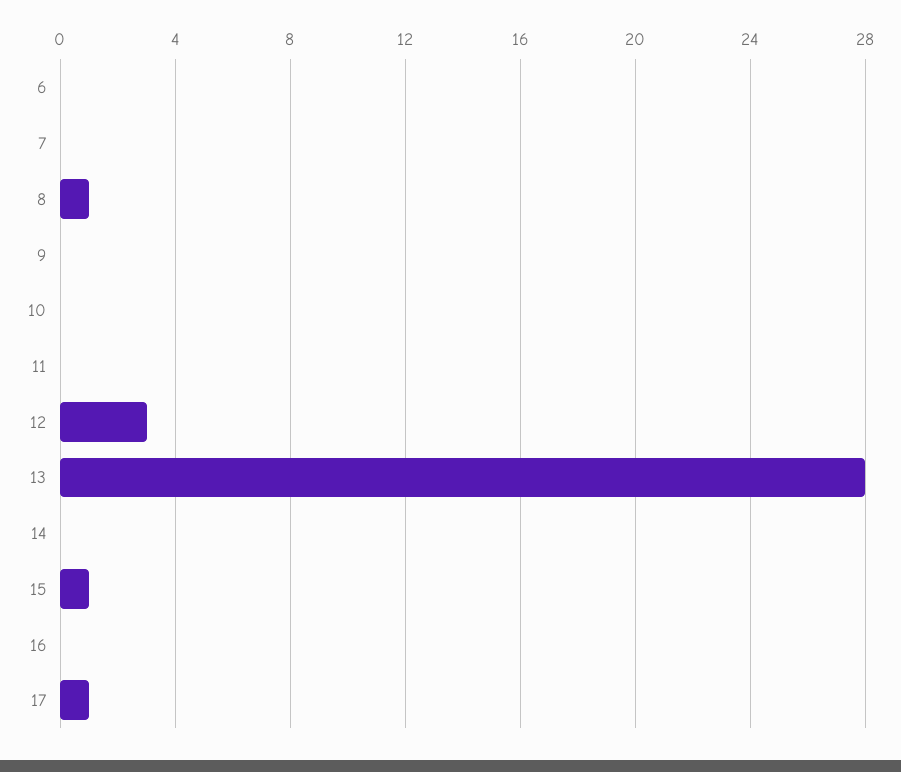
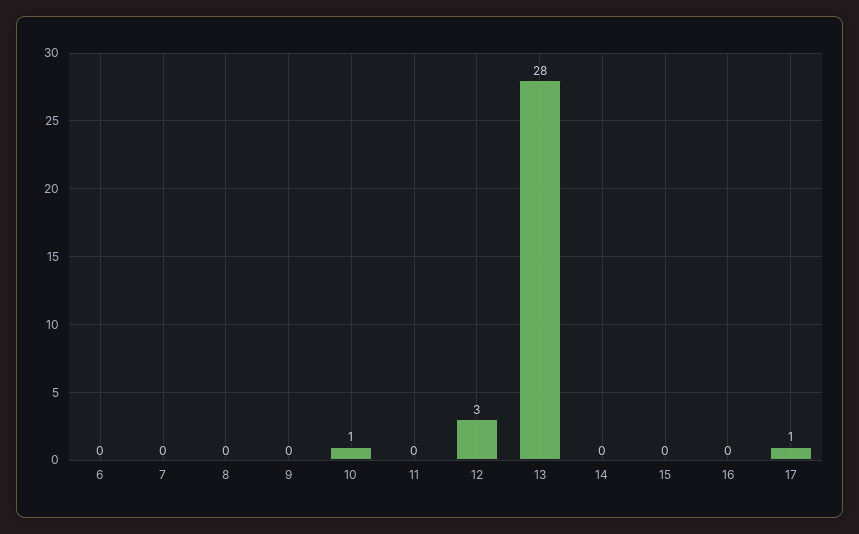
8: 1 -> 0
10: 0 -> 1
15: 1 -> 0

